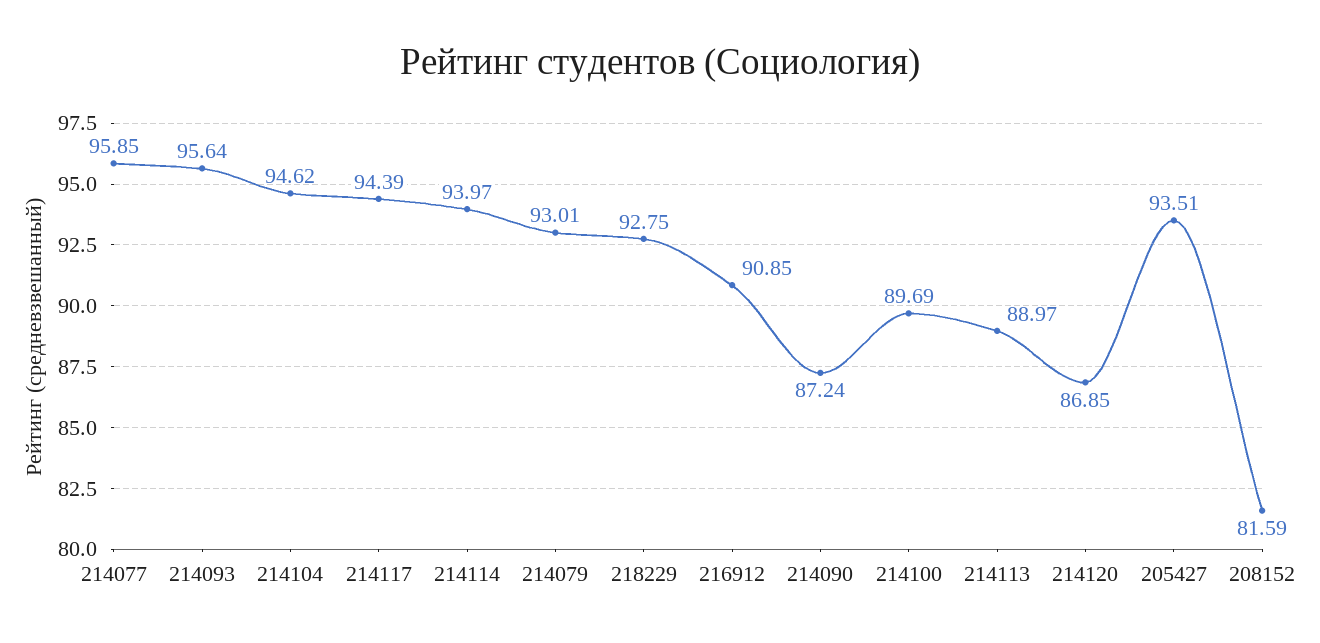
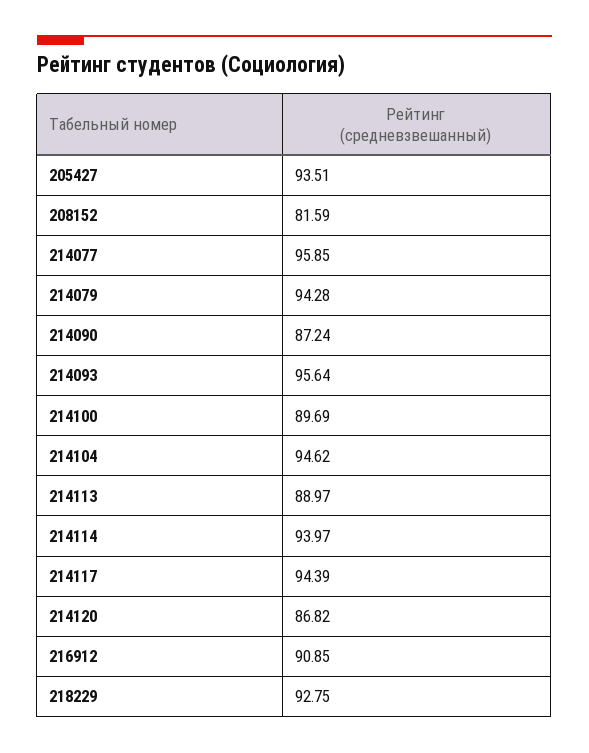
214079: 93.01 -> 94.28
214120: 86.85 -> 86.82

